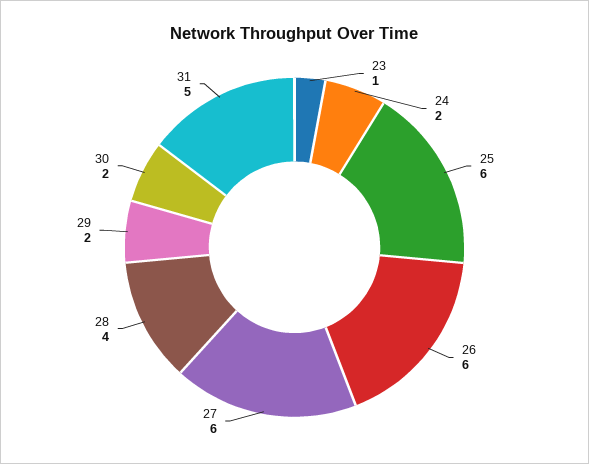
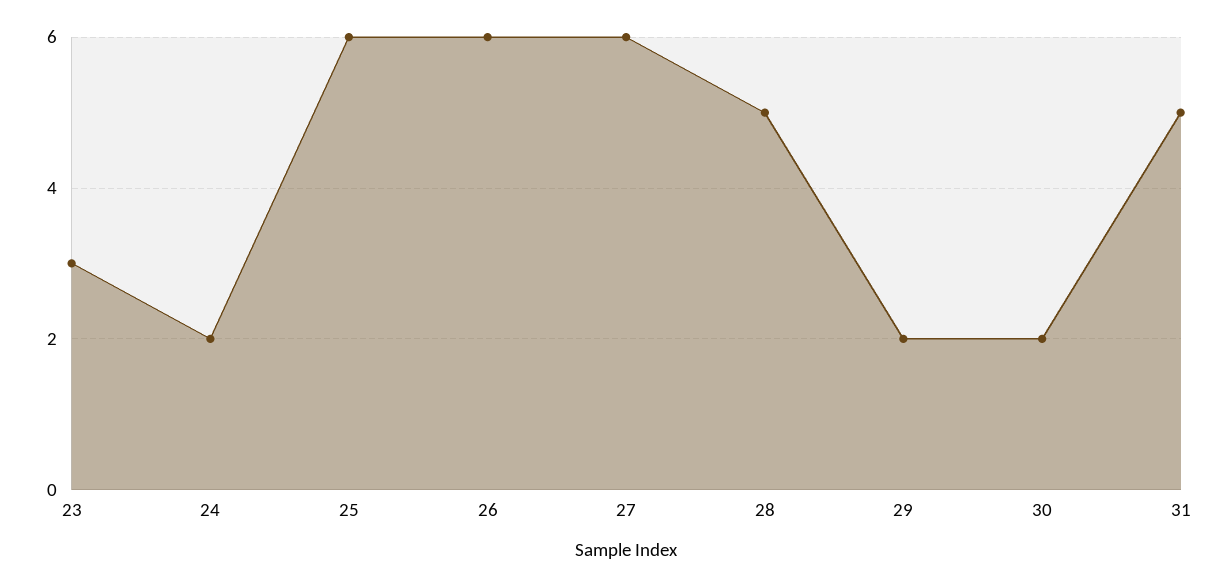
23: 1 -> 3
28: 4 -> 5

